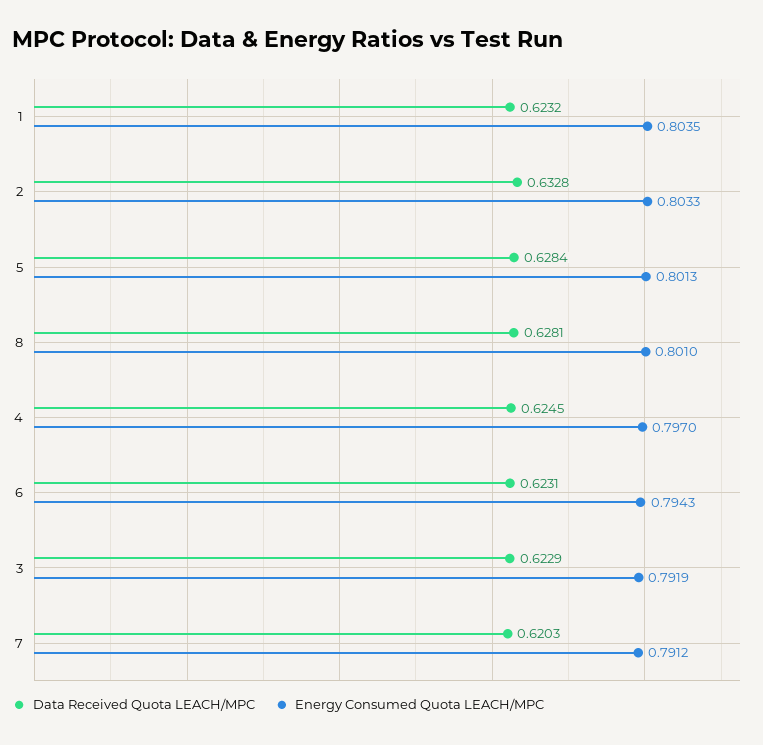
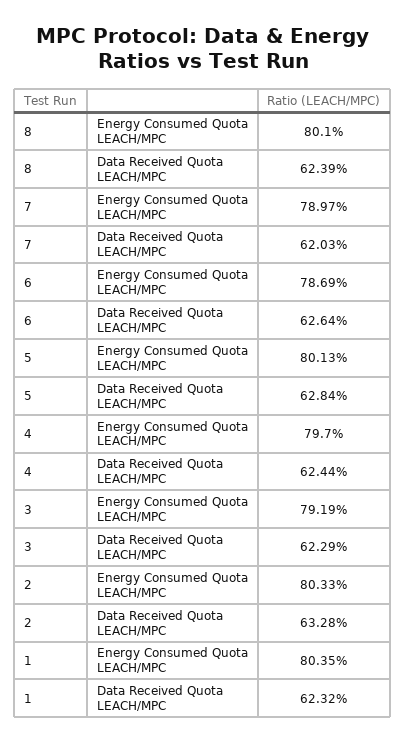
Data Received Quota LEACH/MPC, 8: 0.6281 -> 0.6239
Data Received Quota LEACH/MPC, 4: 0.6245 -> 0.6244
Data Received Quota LEACH/MPC, 6: 0.6231 -> 0.6264
Energy Consumed Quota LEACH/MPC, 6: 0.7943 -> 0.7869
Energy Consumed Quota LEACH/MPC, 7: 0.7912 -> 0.7897

